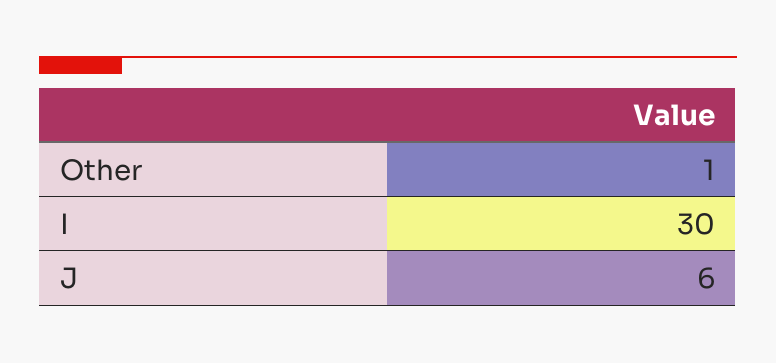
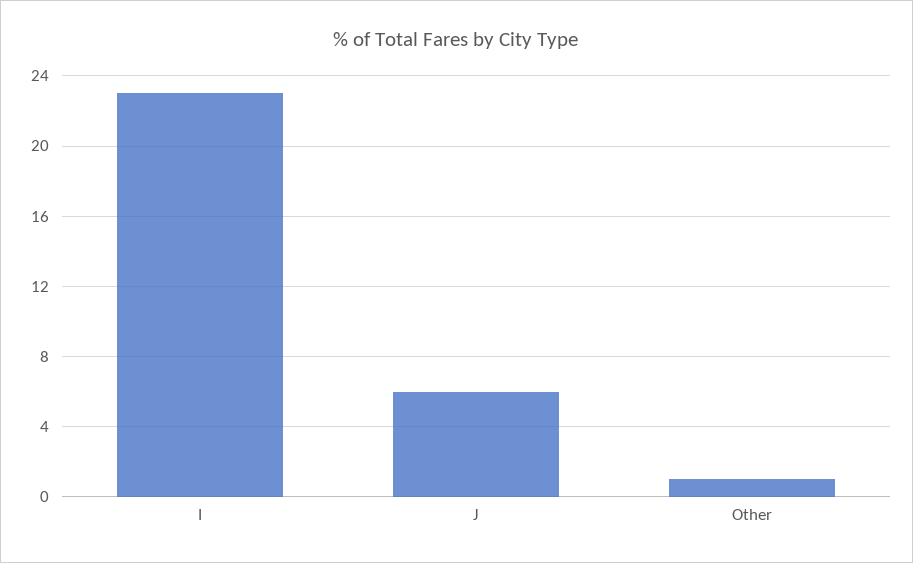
I: 30 -> 23

